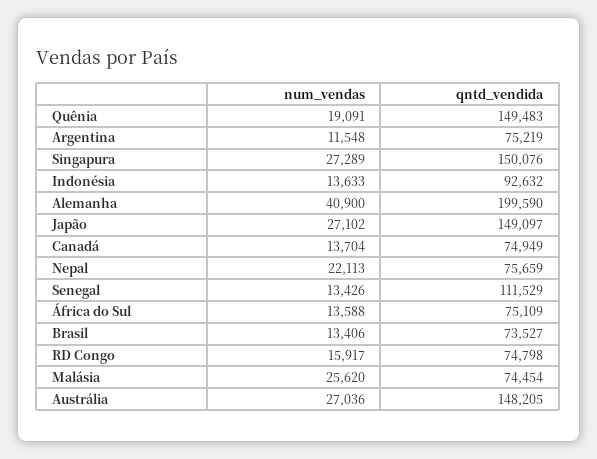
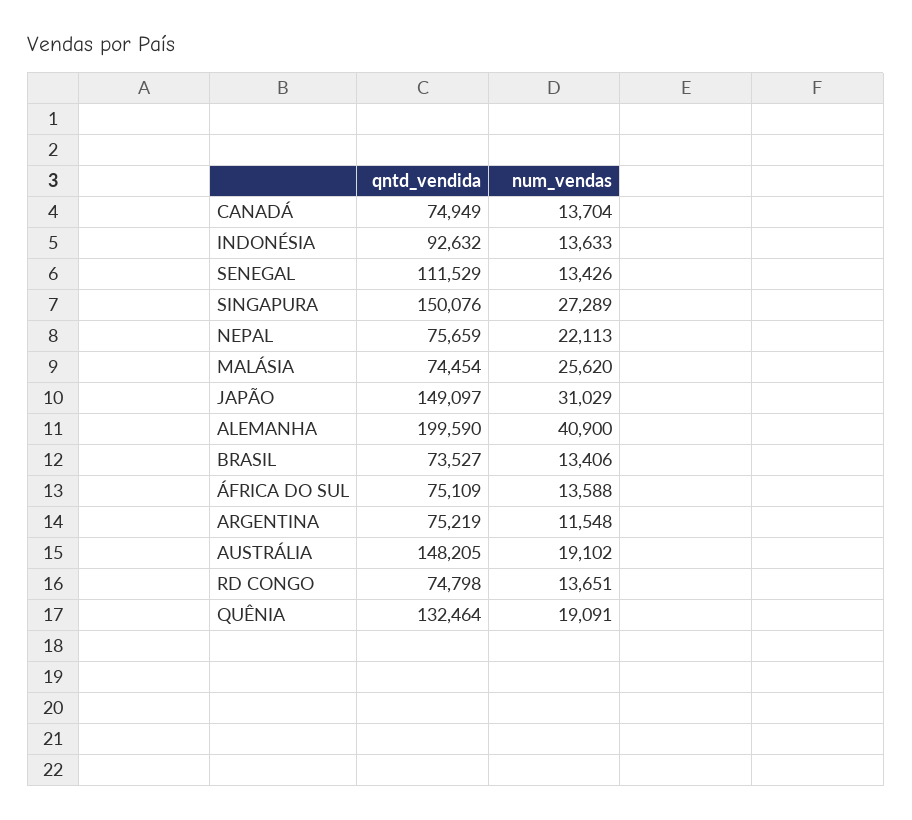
qntd_vendida, Quênia: 149483 -> 132464
num_vendas, Japão: 27102 -> 31029
num_vendas, RD Congo: 15917 -> 13651
num_vendas, Austrália: 27036 -> 19102

